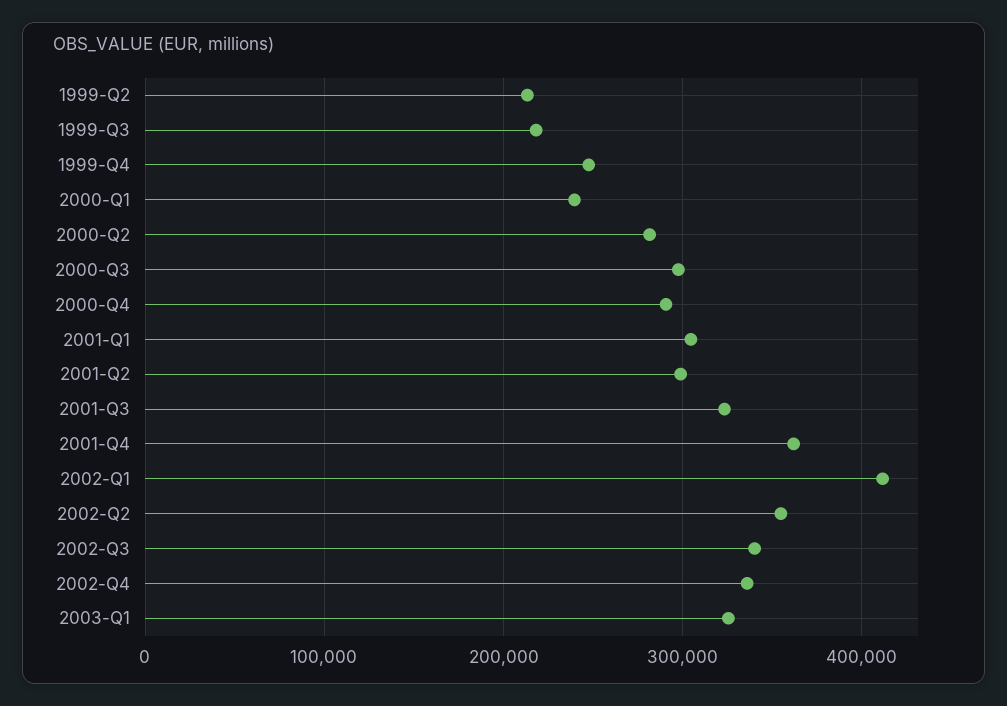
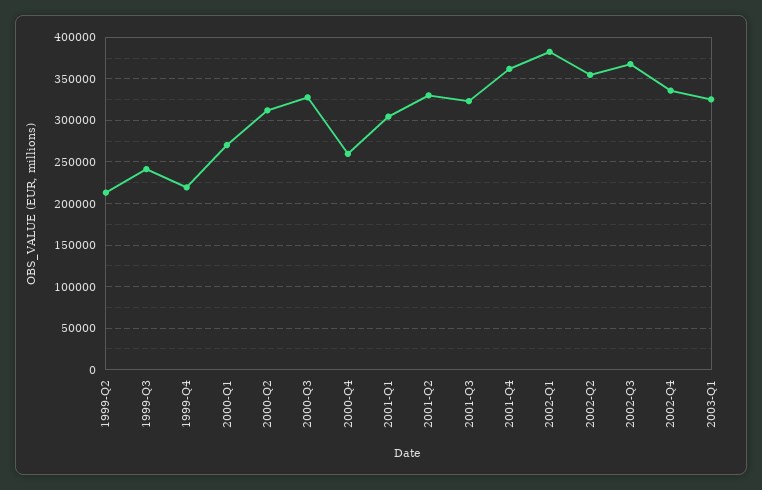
1999-Q3: 220000 -> 240000
1999-Q4: 250000 -> 220000
2000-Q1: 240000 -> 270000
2000-Q2: 280000 -> 310000
2000-Q3: 300000 -> 330000
2000-Q4: 290000 -> 260000
2001-Q2: 300000 -> 330000
2002-Q1: 410000 -> 380000
2002-Q3: 340000 -> 370000

